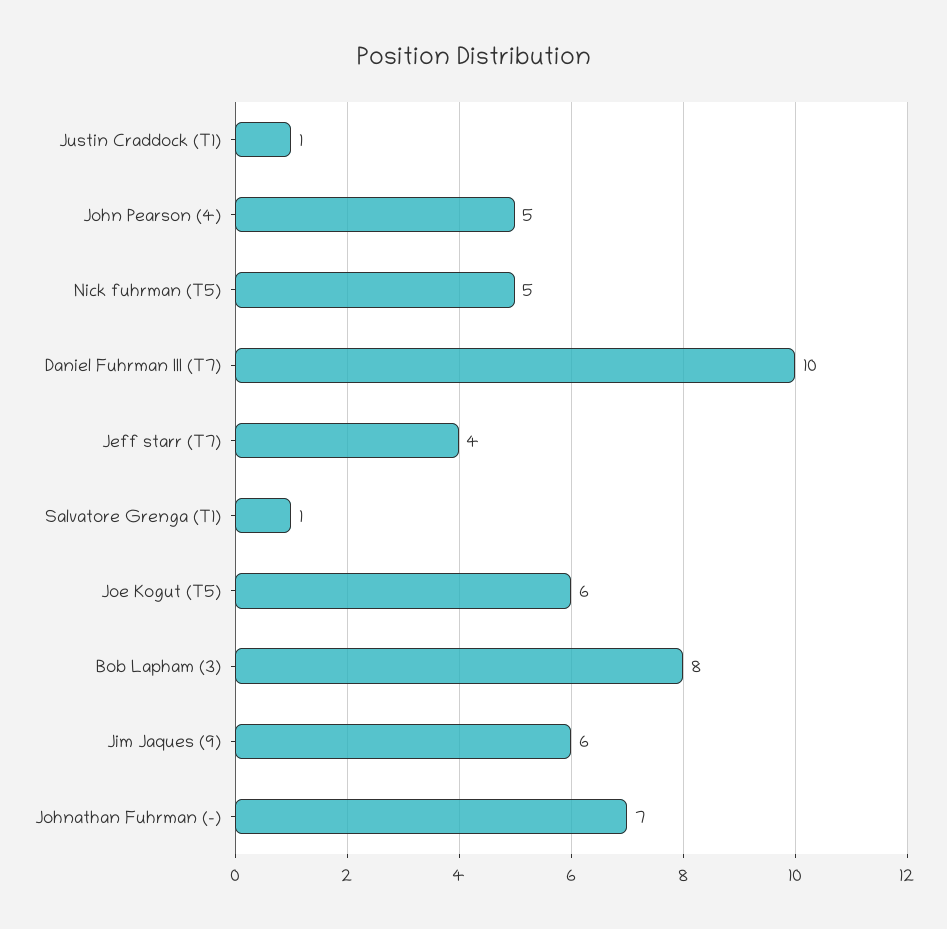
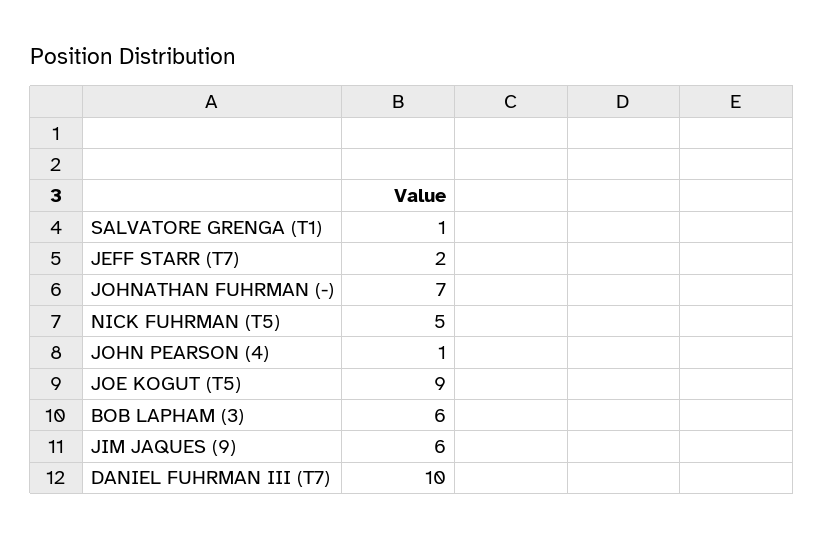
Justin Craddock (T1): 1 -> none
John Pearson (4): 5 -> 1
Jeff starr (T7): 4 -> 2
Joe Kogut (T5): 6 -> 9
Bob Lapham (3): 8 -> 6

